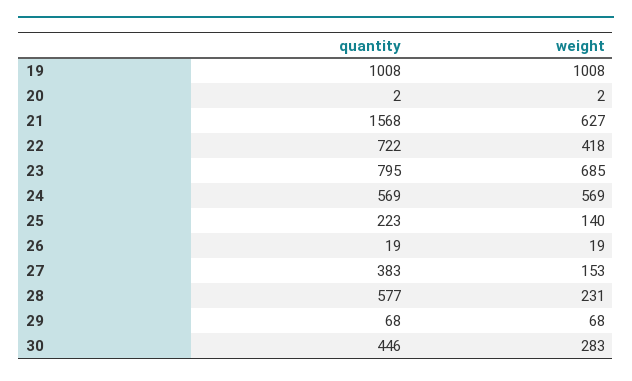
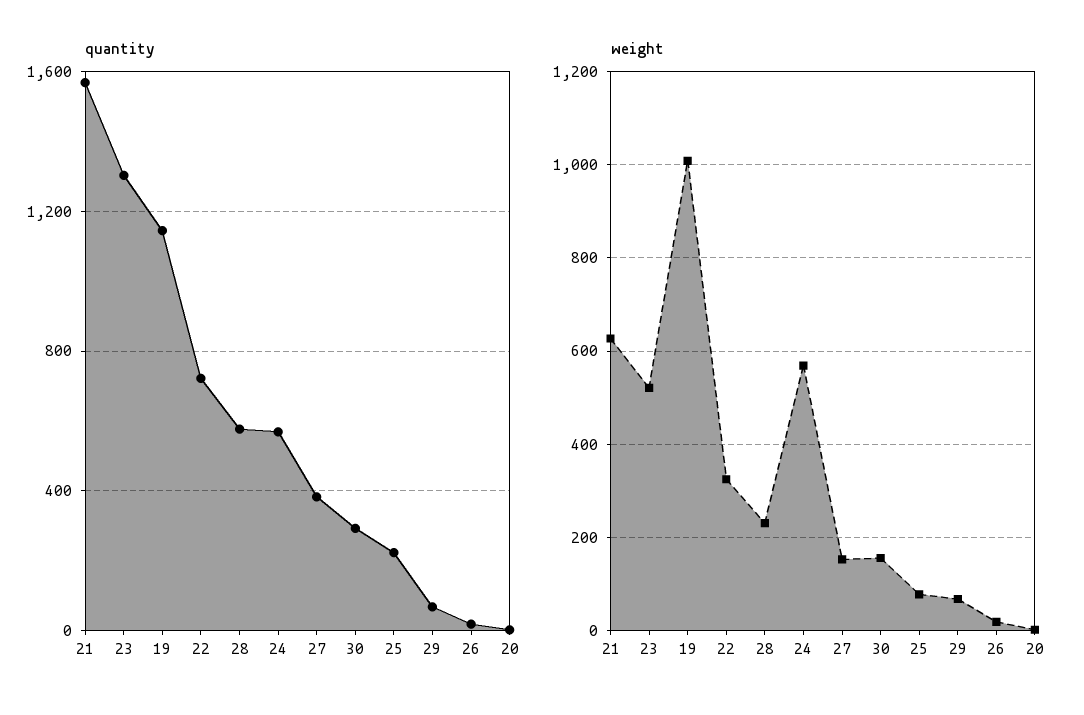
quantity, 19: 1008 -> 1150
weight, 22: 418 -> 320
quantity, 23: 795 -> 1300
weight, 23: 685 -> 520
weight, 25: 140 -> 80
quantity, 30: 446 -> 300
weight, 30: 283 -> 160

